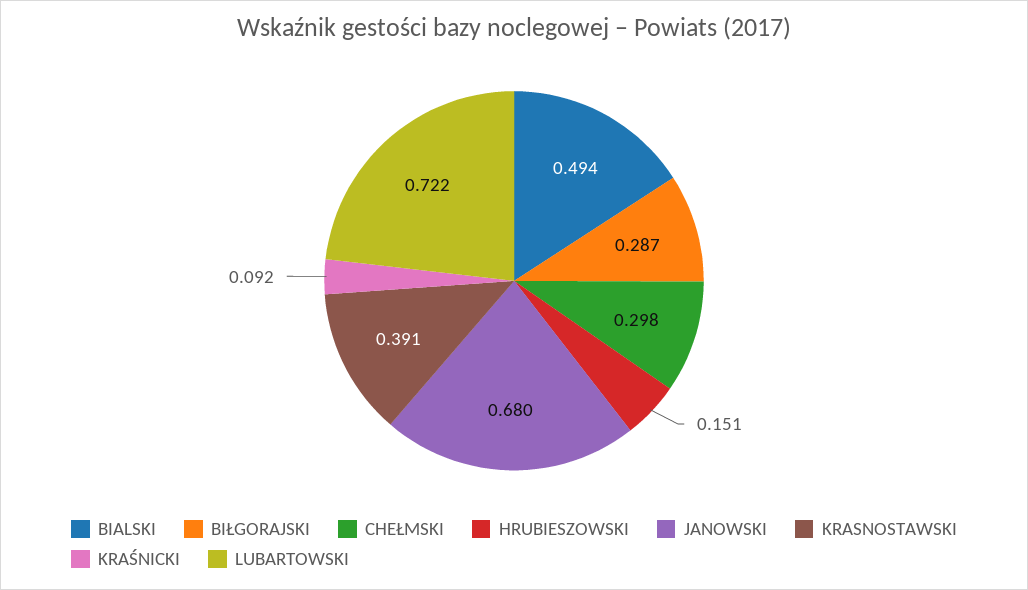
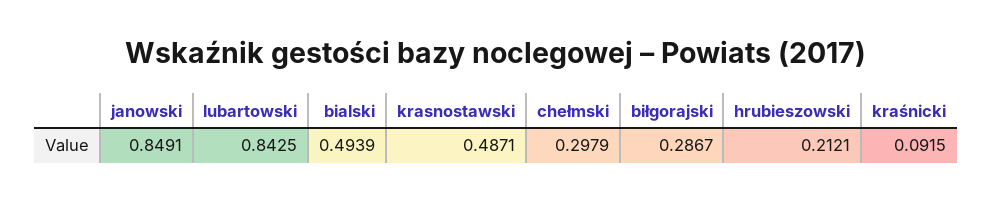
HRUBIESZOWSKI: 0.151 -> 0.2121
JANOWSKI: 0.68 -> 0.8491
KRASNOSTAWSKI: 0.391 -> 0.4871
LUBARTOWSKI: 0.722 -> 0.8425

